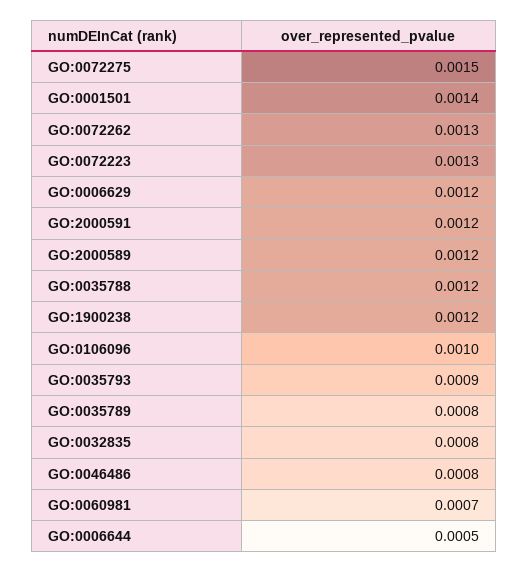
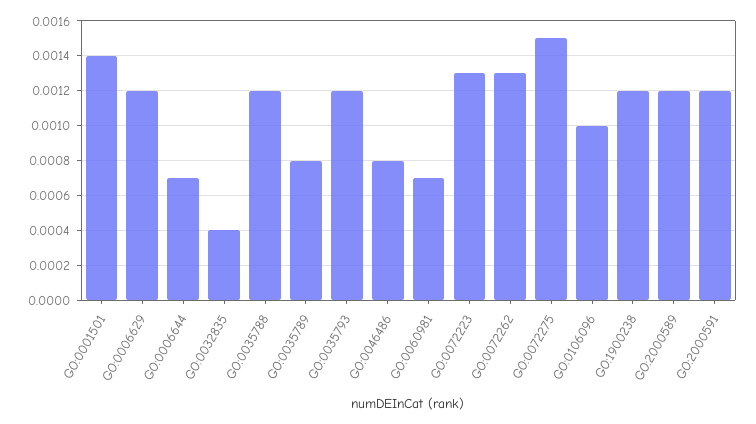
GO:0035793: 0.0009 -> 0.0012
GO:0032835: 0.0008 -> 0.0004
GO:0006644: 0.0005 -> 0.0007

